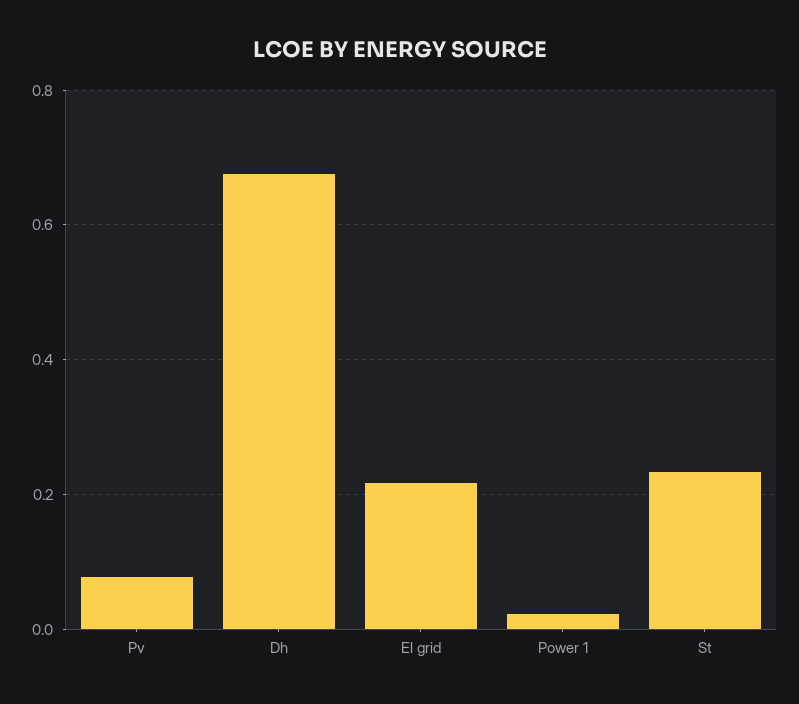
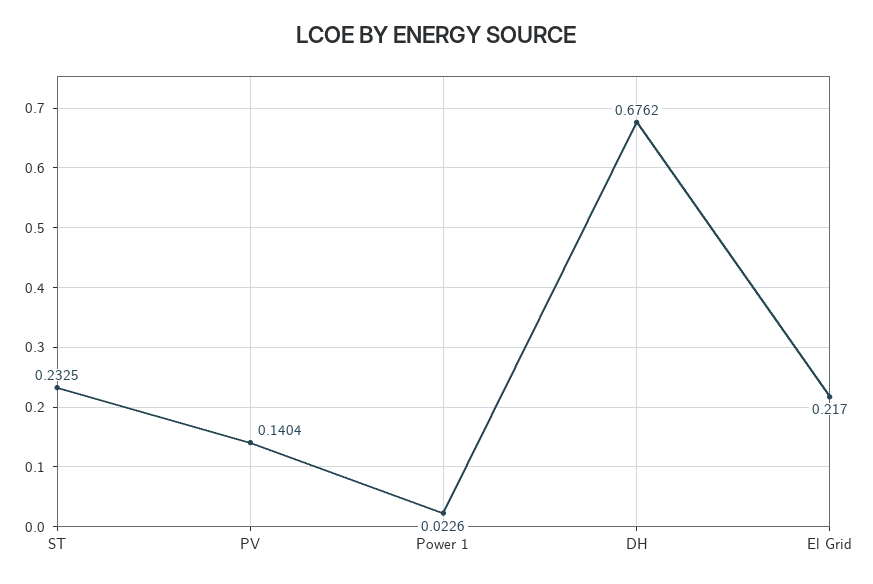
Pv: 0.08 -> 0.1404

